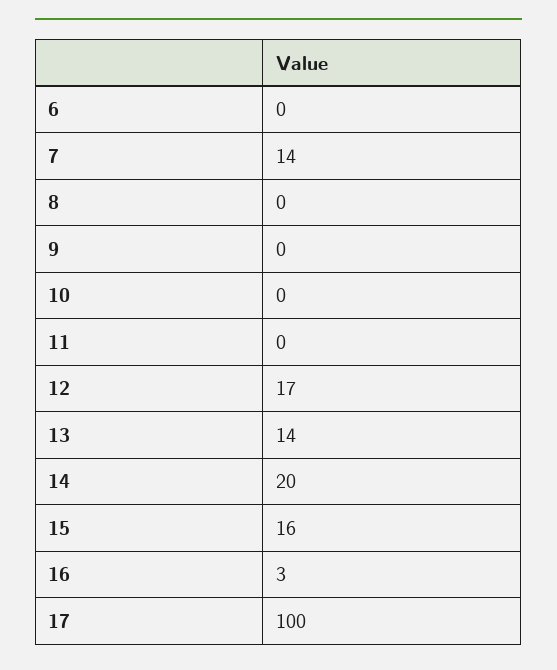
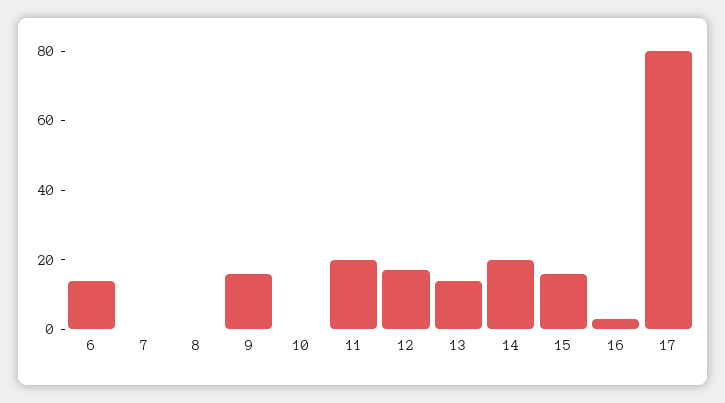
6: 0 -> 15
7: 14 -> 0
9: 0 -> 15
11: 0 -> 20
17: 100 -> 80

